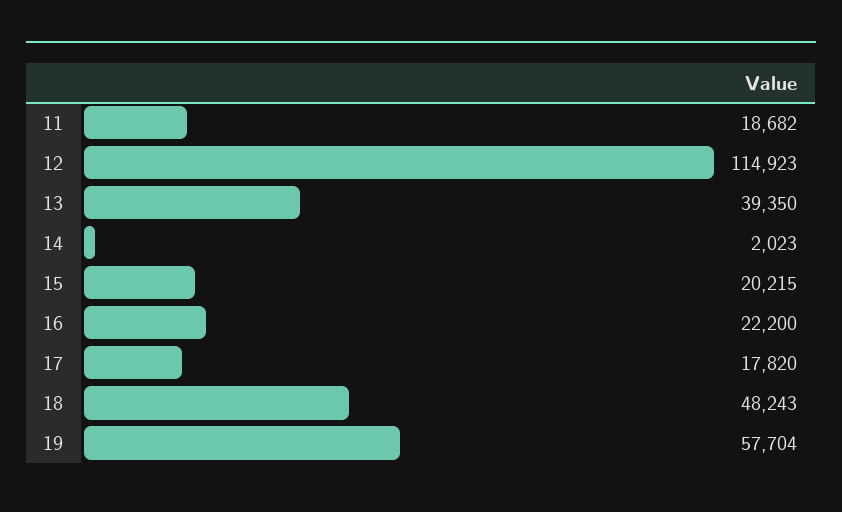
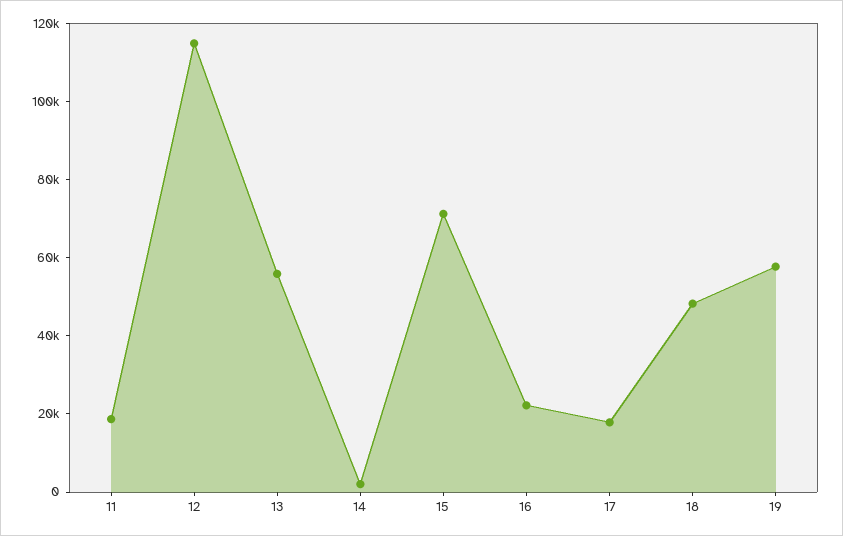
13: 39350 -> 55000
15: 20215 -> 70000

